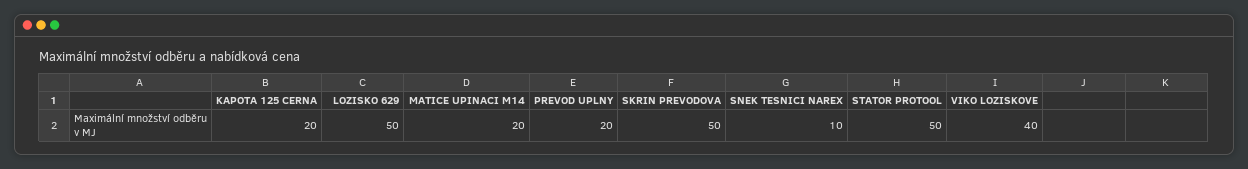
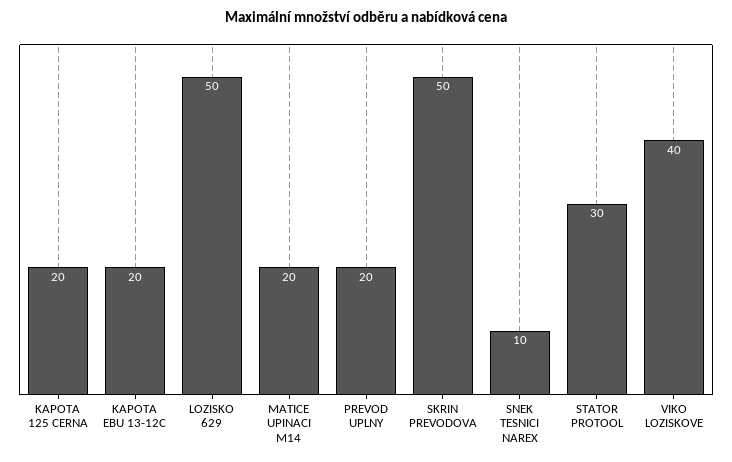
STATOR PROTOOL: 50 -> 30
KAPOTA EBU 13-12C: none -> 20

